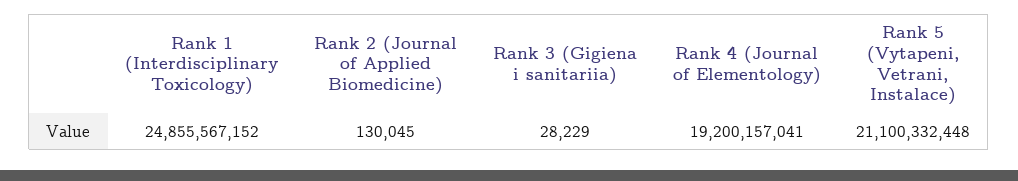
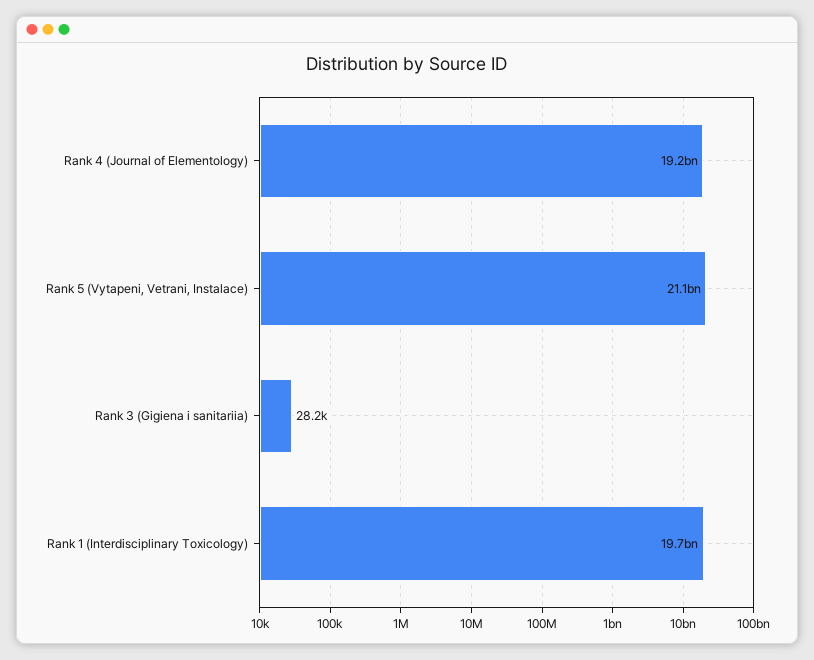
Rank 1 (Interdisciplinary Toxicology): 24855567152 -> 19700000000
Rank 2 (Journal of Applied Biomedicine): 130045 -> none

